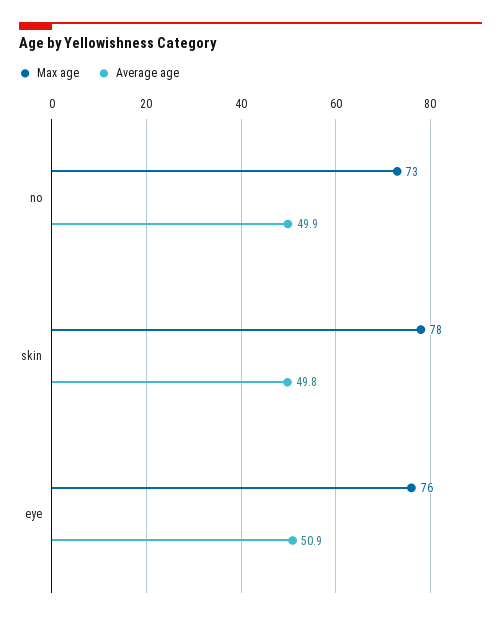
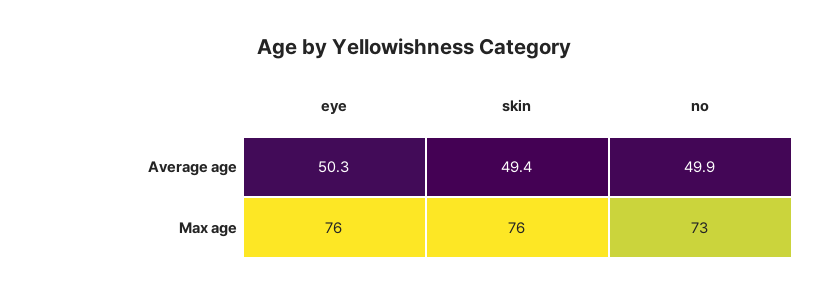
Max age, skin: 78 -> 76
Average age, skin: 49.8 -> 49.4
Average age, eye: 50.9 -> 50.3

